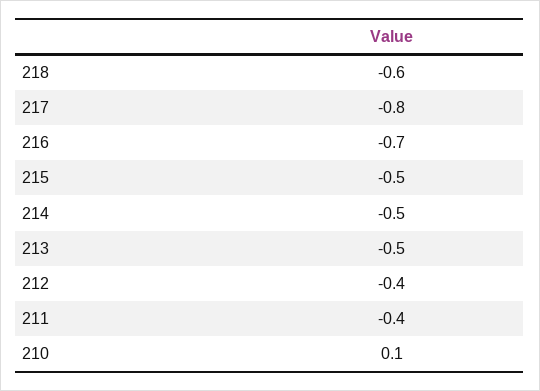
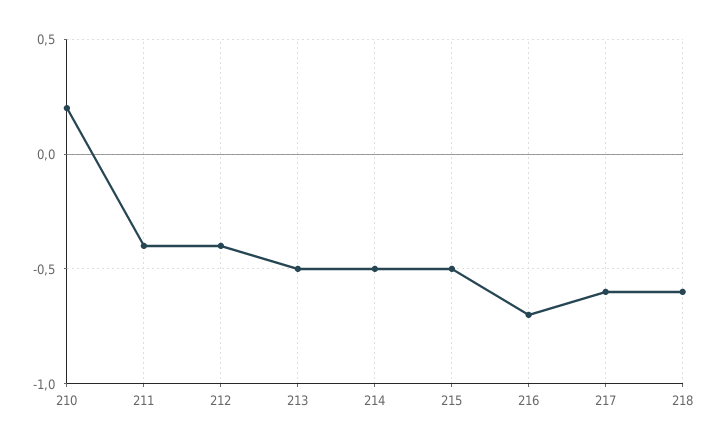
217: -0.8 -> -0.6
210: 0.1 -> 0.2

